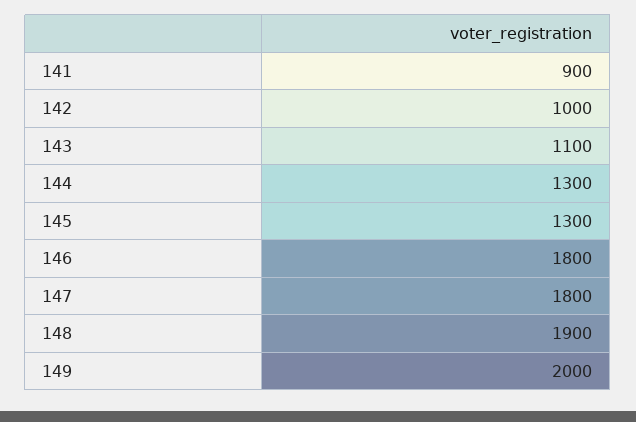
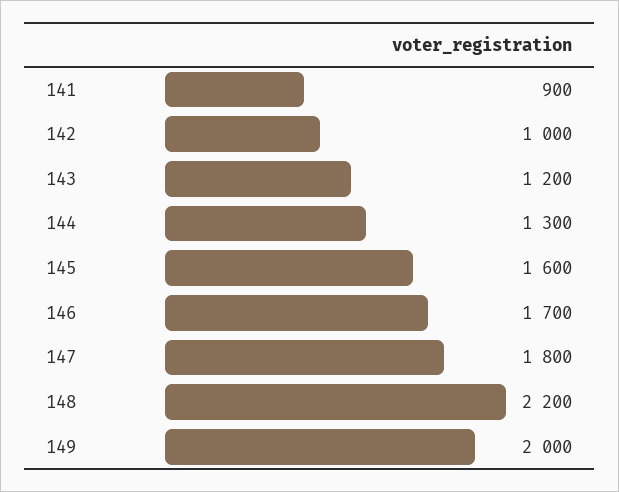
143: 1100 -> 1200
145: 1300 -> 1600
146: 1800 -> 1700
148: 1900 -> 2200

